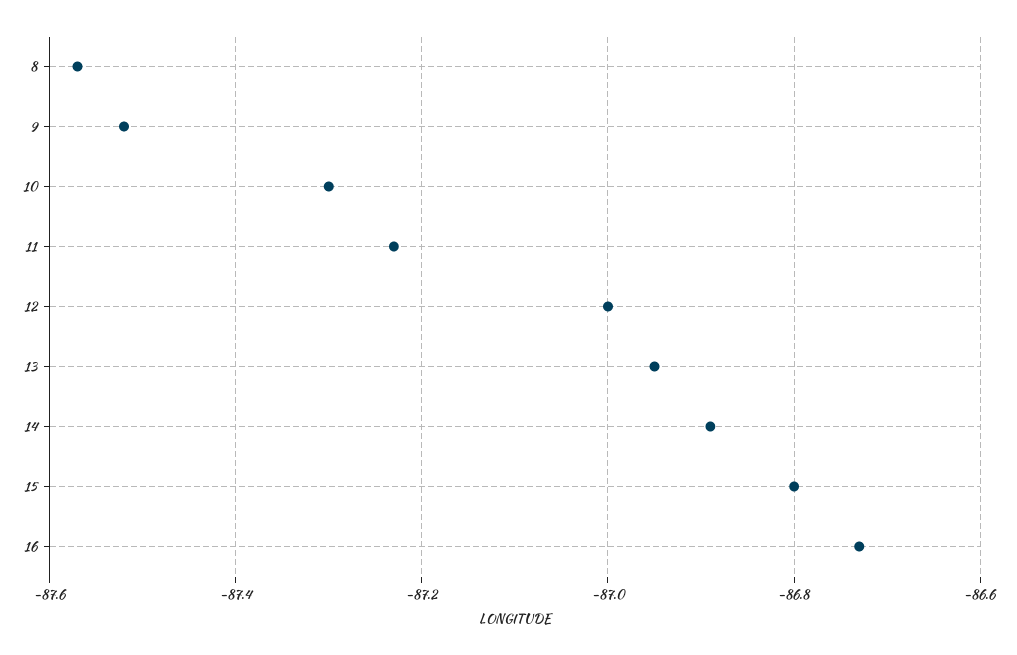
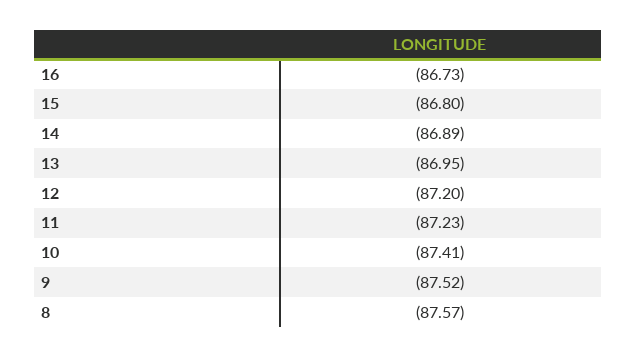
10: -87.3 -> -87.41
12: -87 -> -87.2

